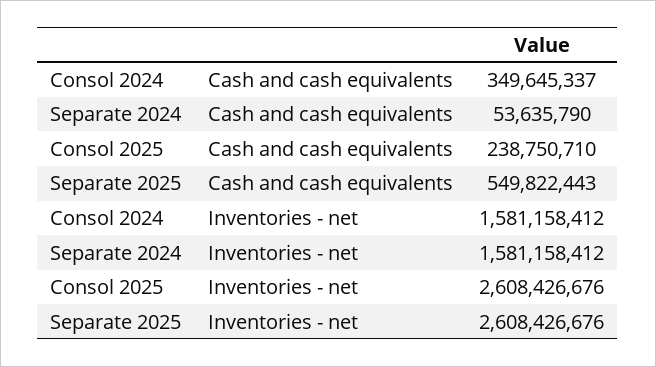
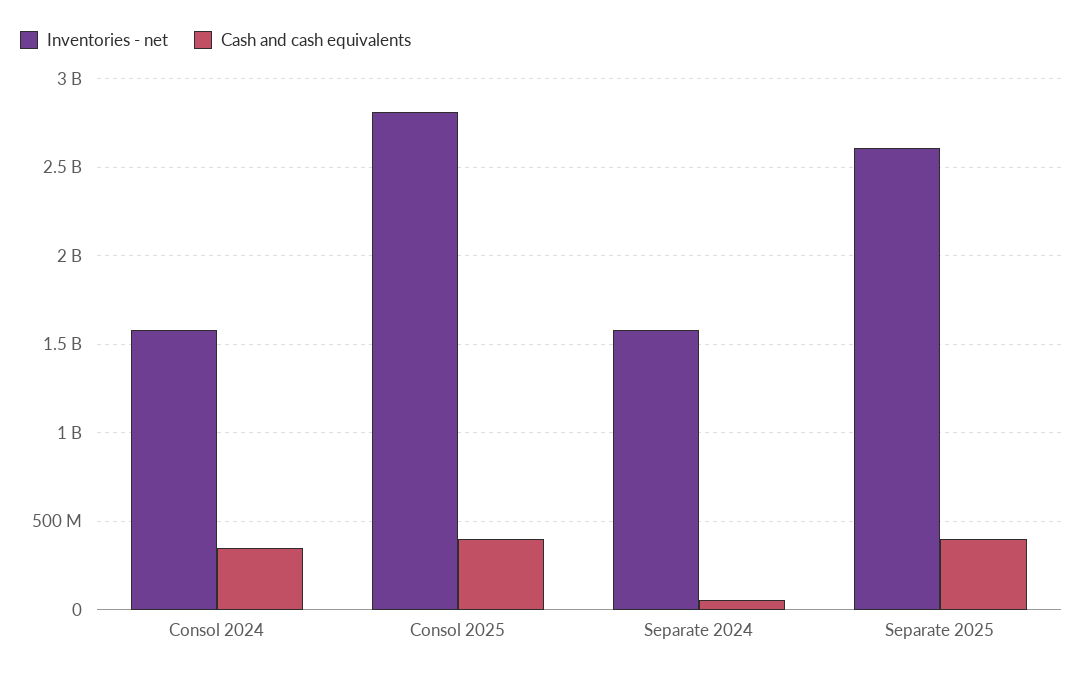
Cash and cash equivalents, Consol 2025: 238750710 -> 400000000
Cash and cash equivalents, Separate 2025: 549822443 -> 400000000
Inventories - net, Consol 2025: 2608426676 -> 2800000000

